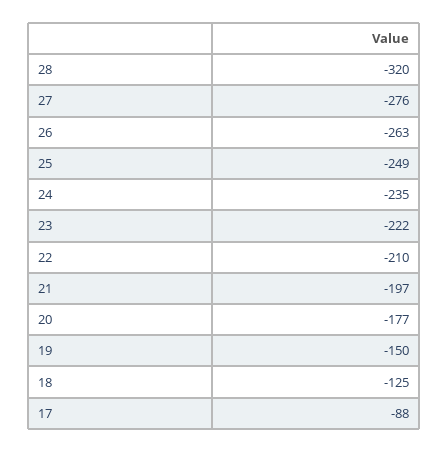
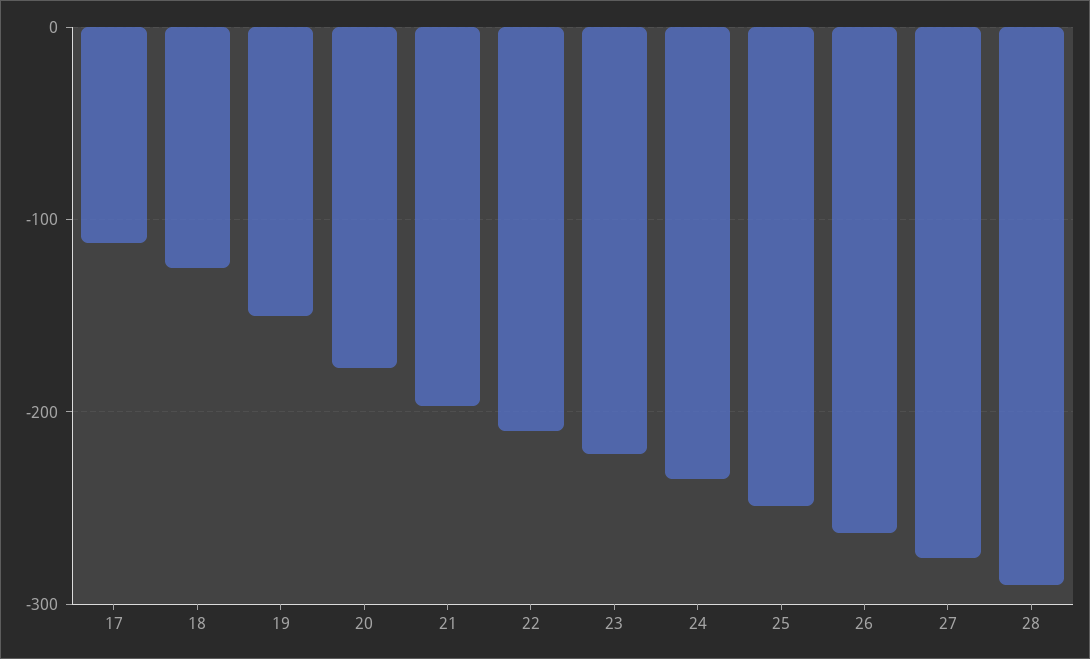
28: -320 -> -290
17: -88 -> -110

